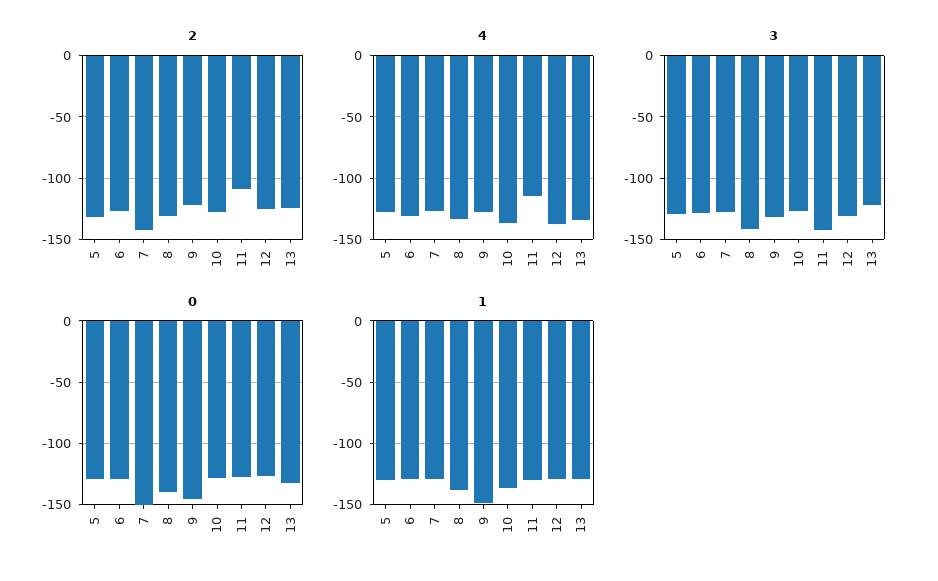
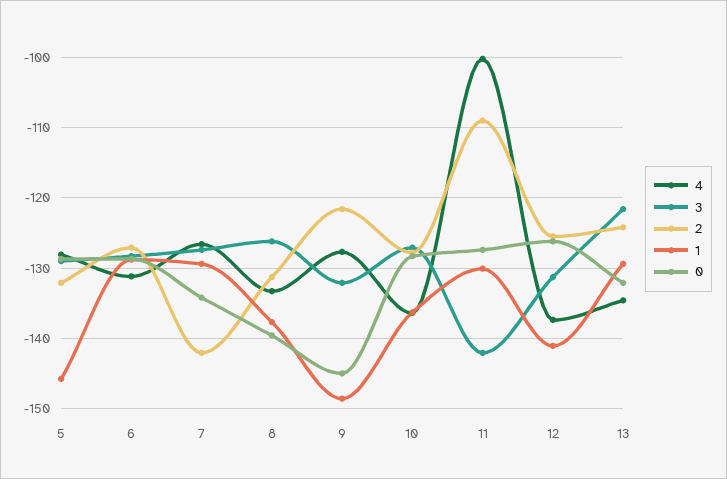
4, 11: -115 -> -100
3, 8: -140 -> -126
0, 7: -150 -> -134
1, 5: -130 -> -146
1, 12: -130 -> -141

